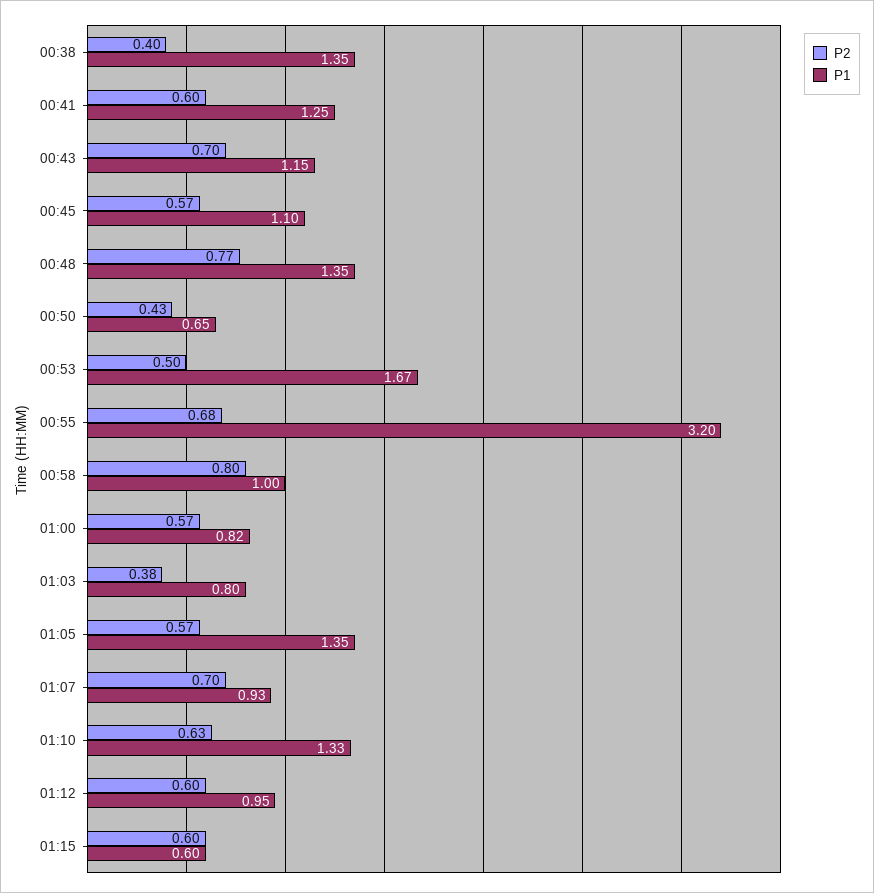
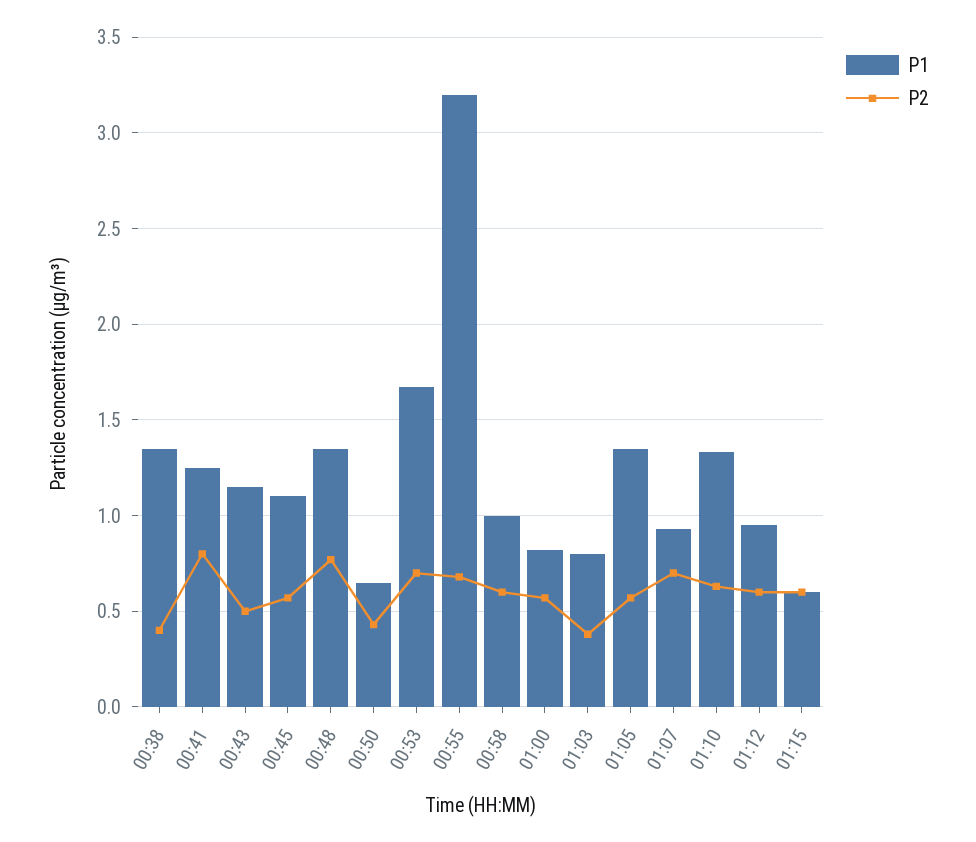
P2, 00:41: 0.6 -> 0.8
P2, 00:43: 0.7 -> 0.5
P2, 00:53: 0.5 -> 0.7
P2, 00:58: 0.8 -> 0.6

